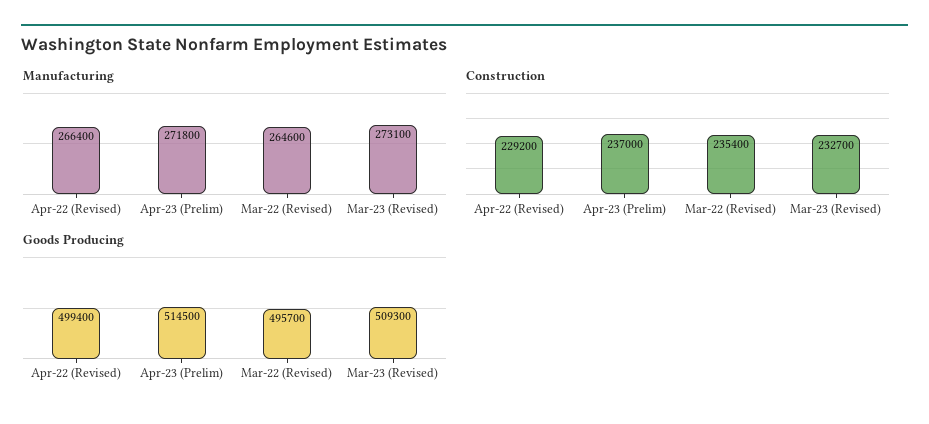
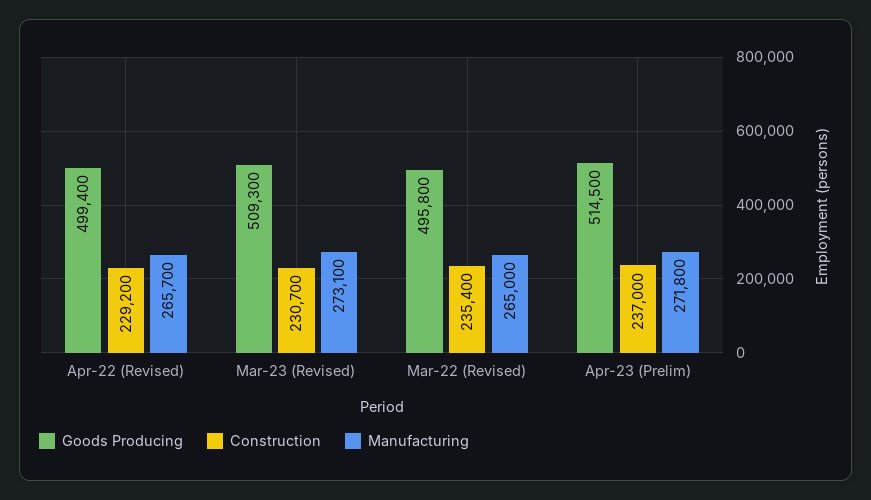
Manufacturing, Apr-22 (Revised): 266400 -> 265700
Manufacturing, Mar-22 (Revised): 264600 -> 265000
Construction, Mar-23 (Revised): 232700 -> 230700
Goods Producing, Mar-22 (Revised): 495700 -> 495800

